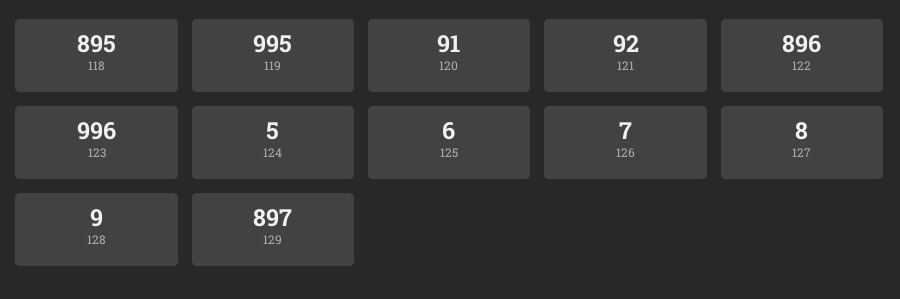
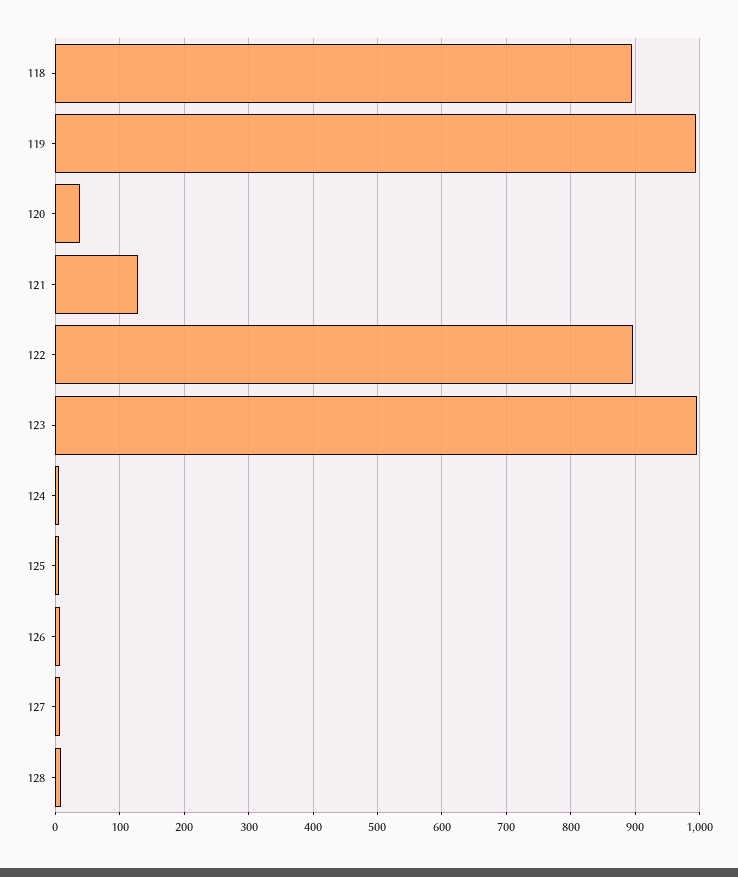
120: 91 -> 40
121: 92 -> 130
129: 897 -> none

